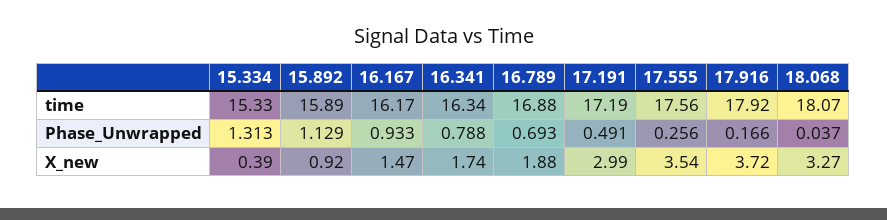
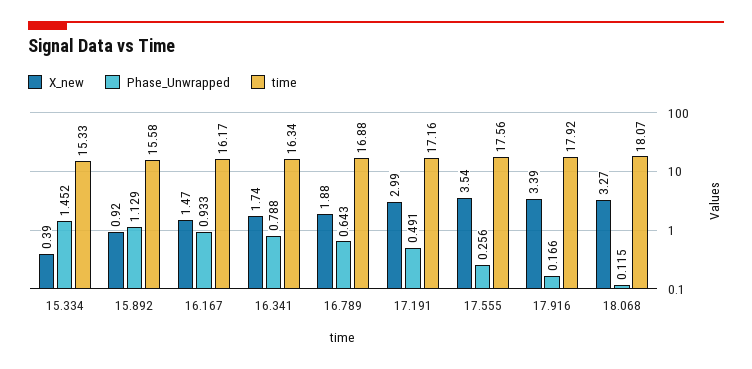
time, 15.892: 15.89 -> 15.58
time, 17.191: 17.19 -> 17.16
Phase_Unwrapped, 15.334: 1.313 -> 1.452
Phase_Unwrapped, 16.789: 0.693 -> 0.643
Phase_Unwrapped, 18.068: 0.037 -> 0.115
X_new, 17.916: 3.72 -> 3.39

